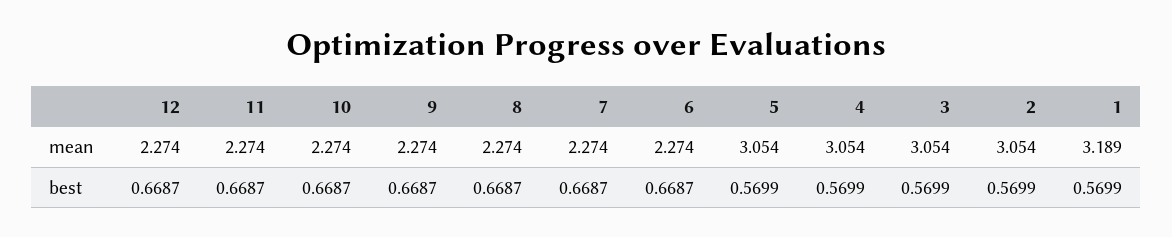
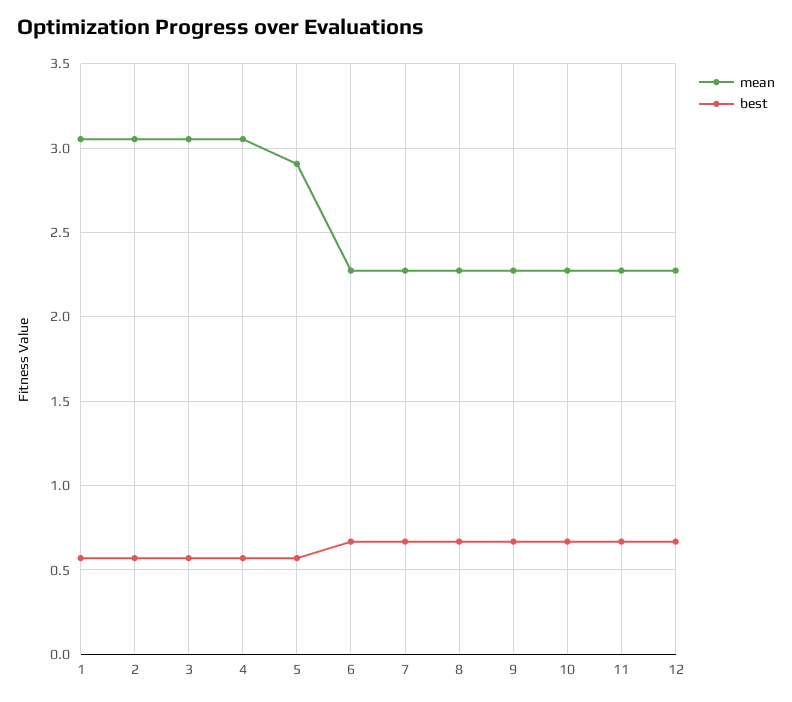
mean, 5: 3.054 -> 2.9
mean, 1: 3.189 -> 3.05

